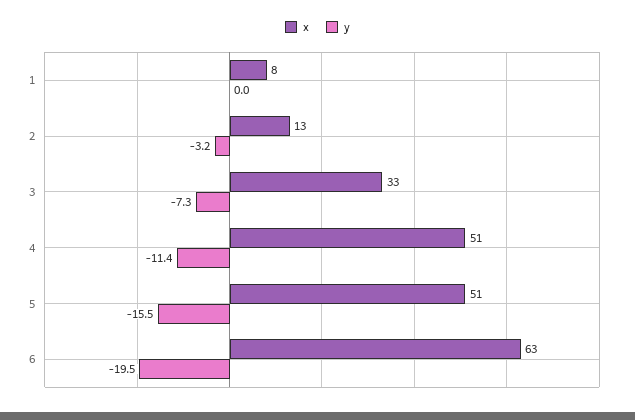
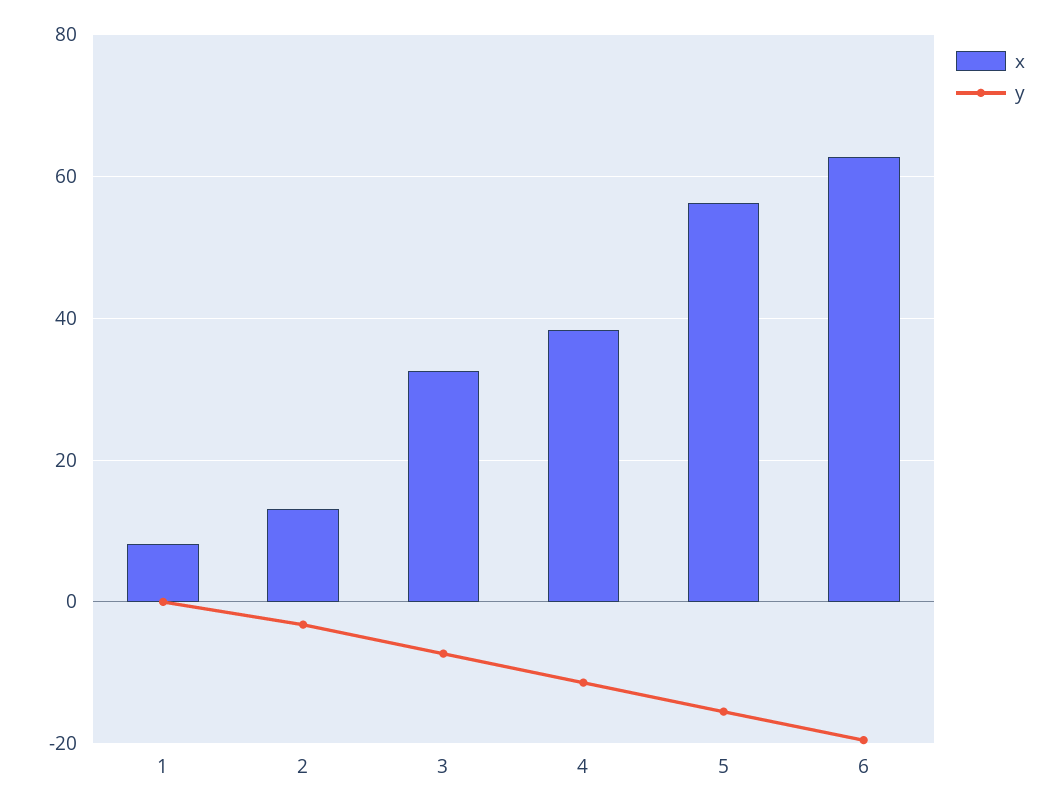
x, 4: 51 -> 38
x, 5: 51 -> 56

